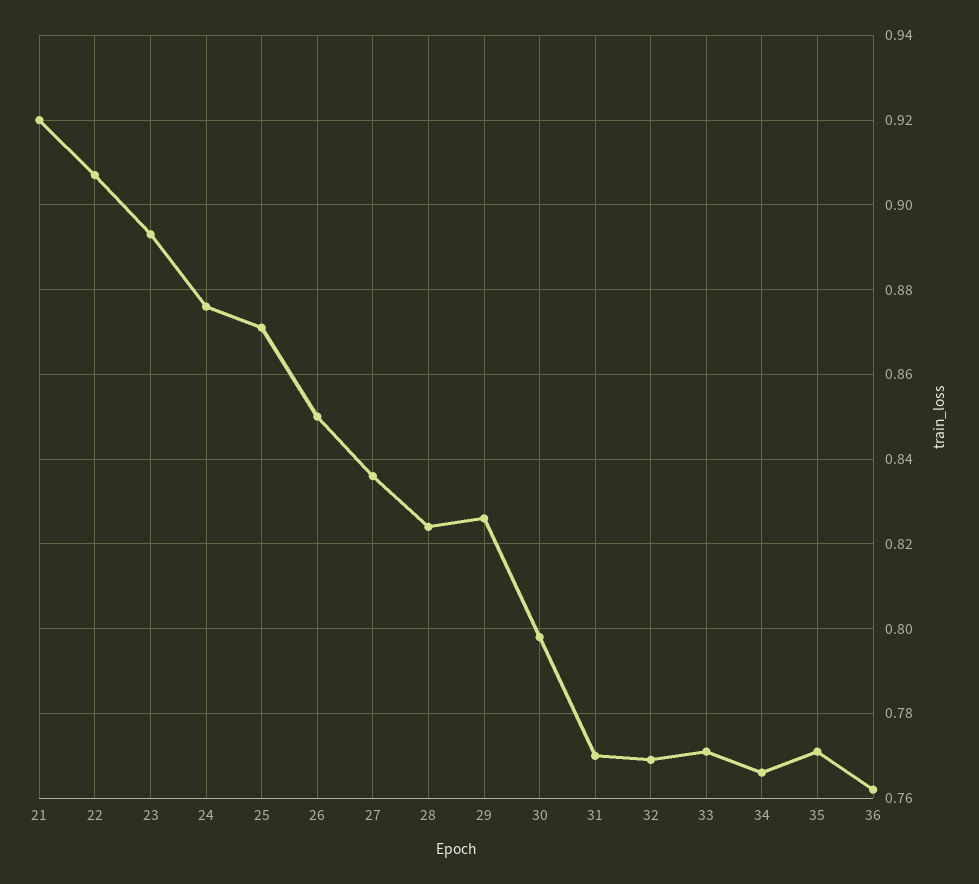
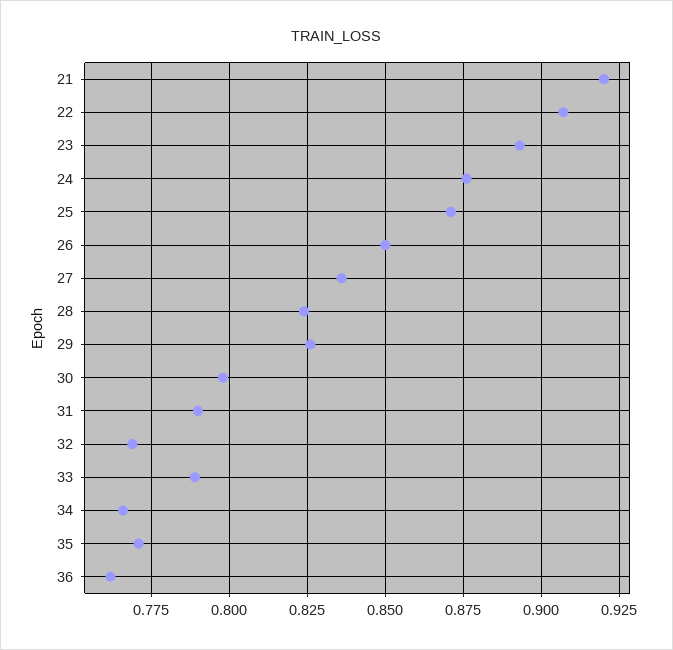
31: 0.77 -> 0.79
33: 0.77 -> 0.79

